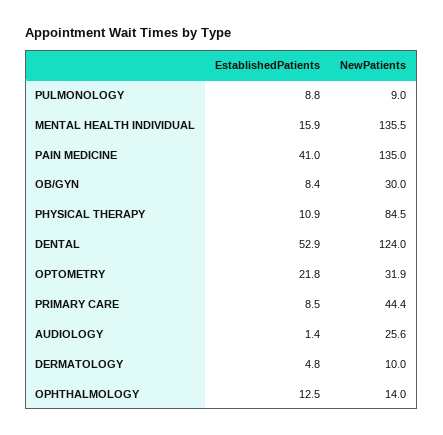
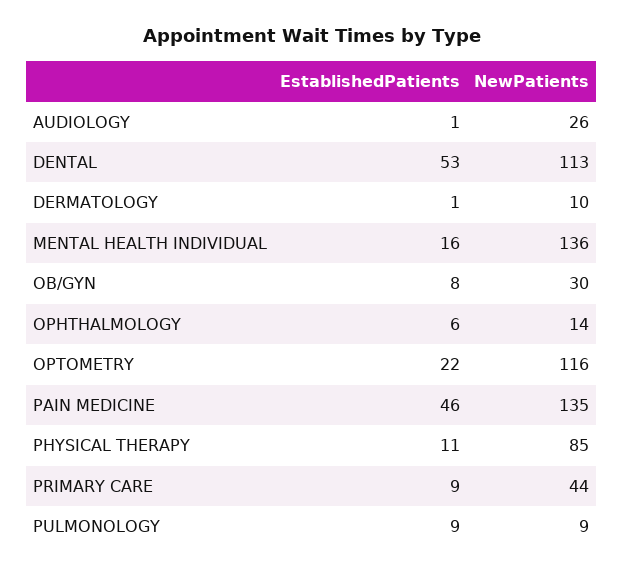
EstablishedPatients, PAIN MEDICINE: 41 -> 46
NewPatients, DENTAL: 124 -> 113
NewPatients, OPTOMETRY: 31.9 -> 116
EstablishedPatients, DERMATOLOGY: 4.8 -> 1
EstablishedPatients, OPHTHALMOLOGY: 12.5 -> 6

